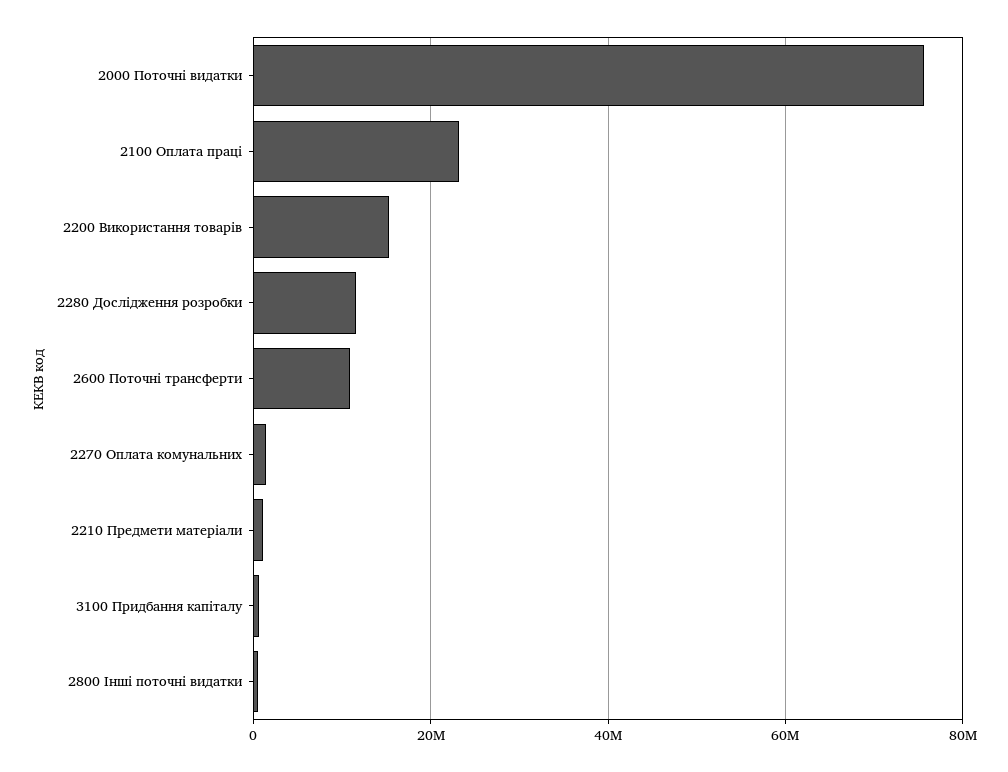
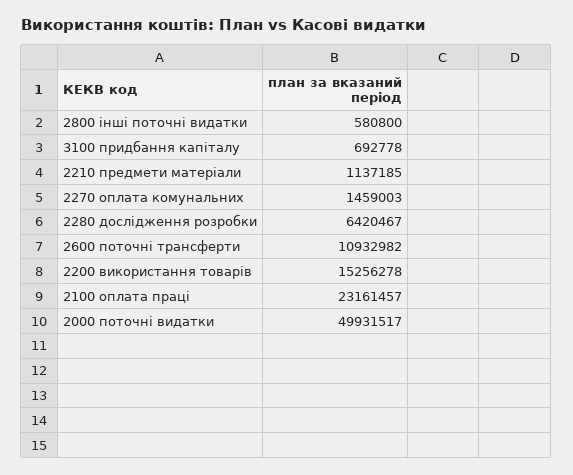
2000 Поточні видатки: 76000000 -> 49931517
2280 Дослідження розробки: 12000000 -> 6420467

